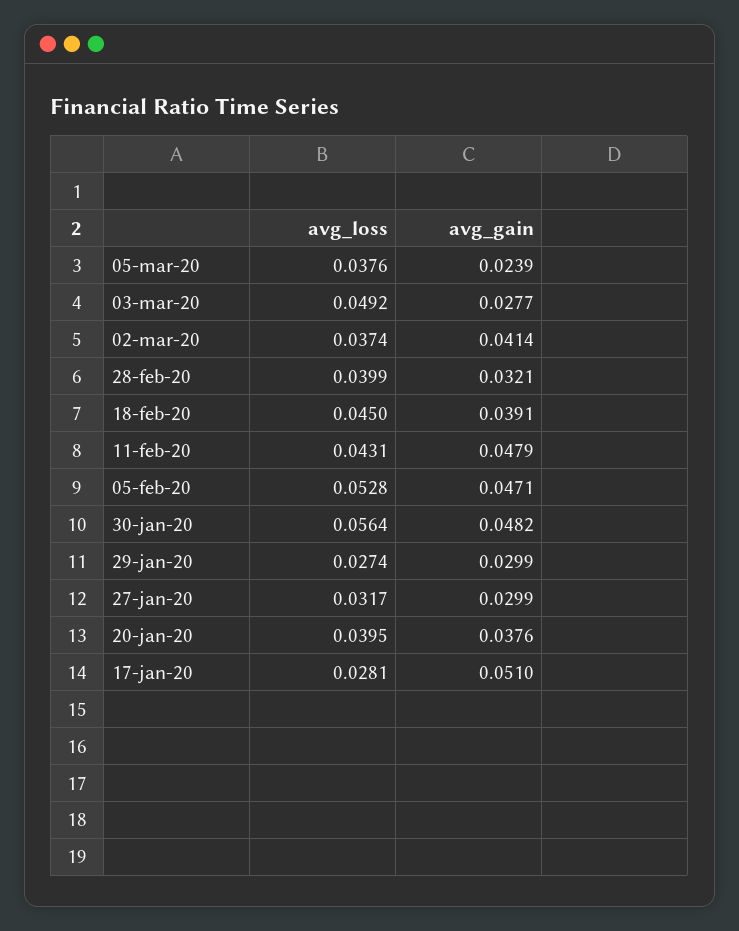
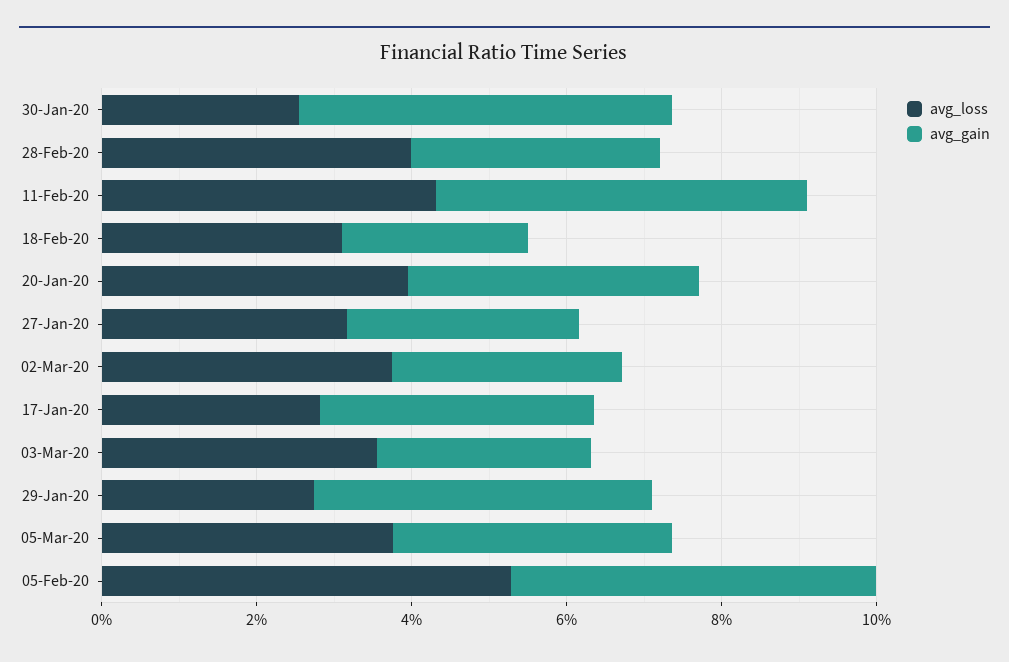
avg_gain, 05-mar-20: 0.0239 -> 0.035
avg_loss, 03-mar-20: 0.0492 -> 0.035
avg_gain, 02-mar-20: 0.0414 -> 0.03
avg_loss, 18-feb-20: 0.045 -> 0.03
avg_gain, 18-feb-20: 0.0391 -> 0.025
avg_loss, 30-jan-20: 0.0564 -> 0.025
avg_gain, 29-jan-20: 0.0299 -> 0.045
avg_gain, 17-jan-20: 0.051 -> 0.035

